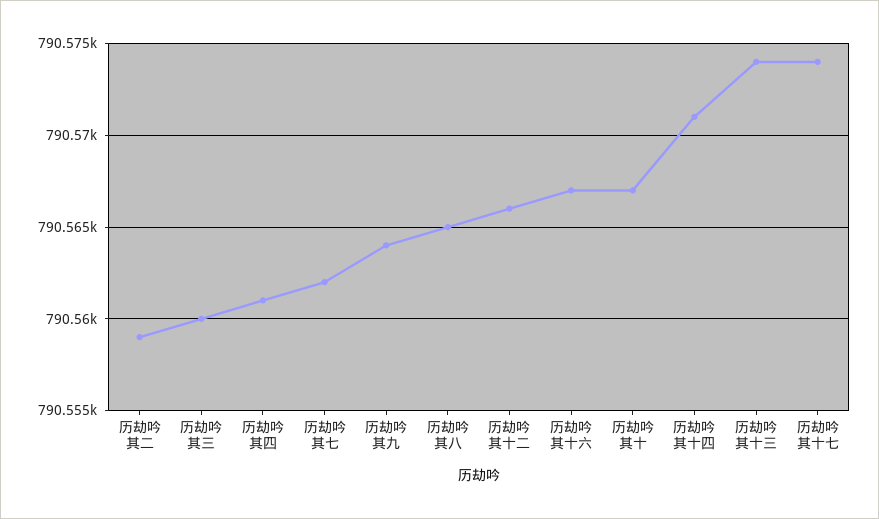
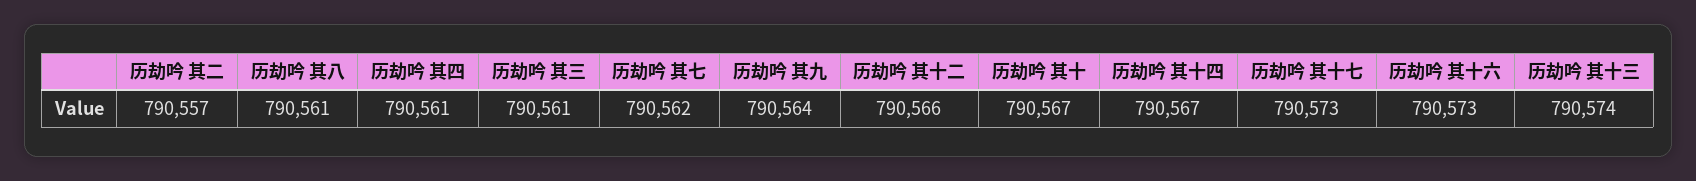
历劫吟 其二: 790559 -> 790557
历劫吟 其三: 790560 -> 790561
历劫吟 其八: 790565 -> 790561
历劫吟 其十六: 790567 -> 790573
历劫吟 其十四: 790571 -> 790567
历劫吟 其十七: 790574 -> 790573

